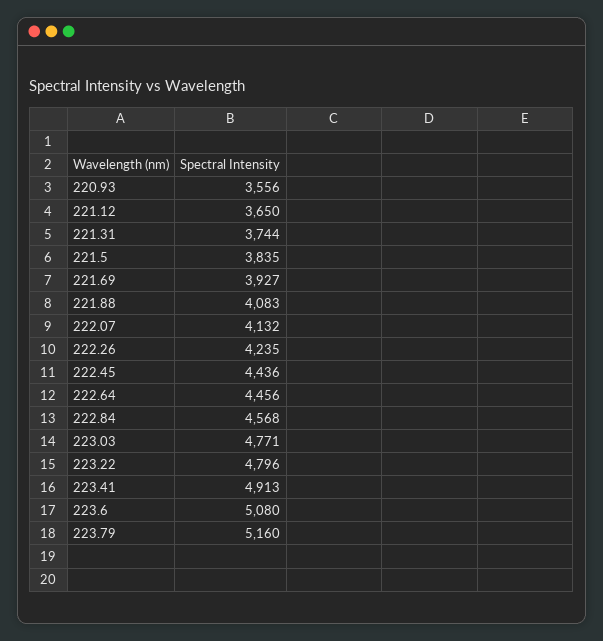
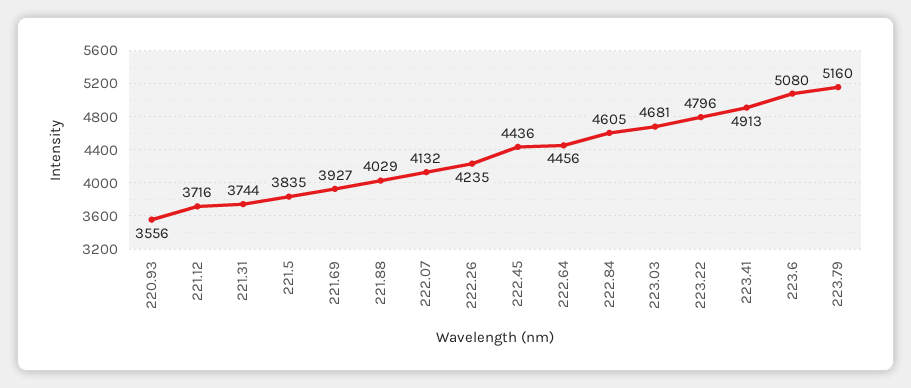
221.12: 3650 -> 3716
221.88: 4083 -> 4029
222.84: 4568 -> 4605
223.03: 4771 -> 4681

